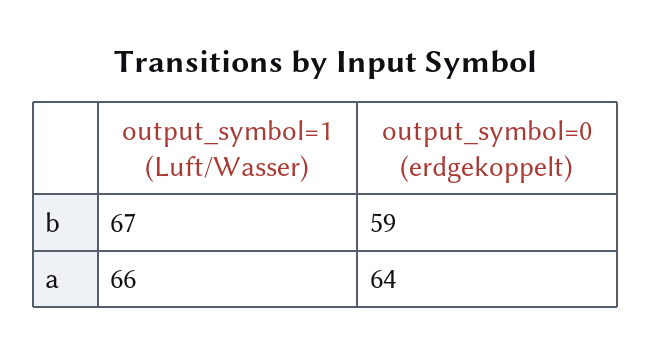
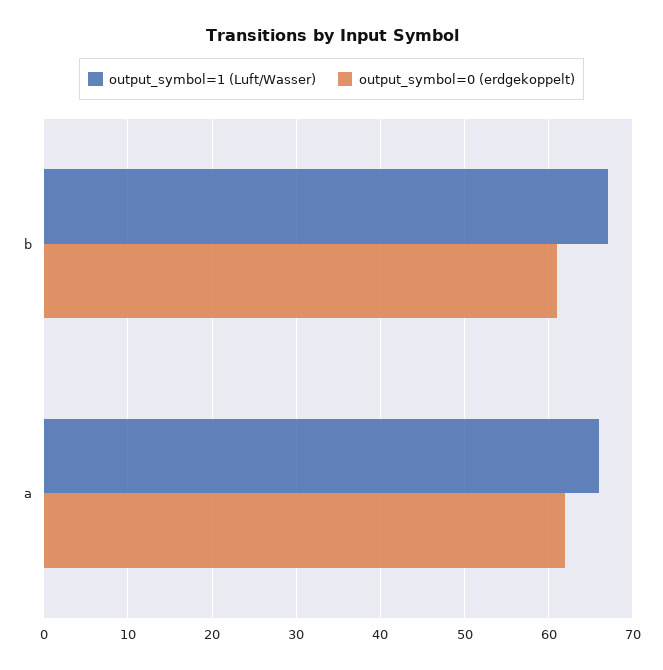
output_symbol=0 (erdgekoppelt), b: 59 -> 61
output_symbol=0 (erdgekoppelt), a: 64 -> 62

